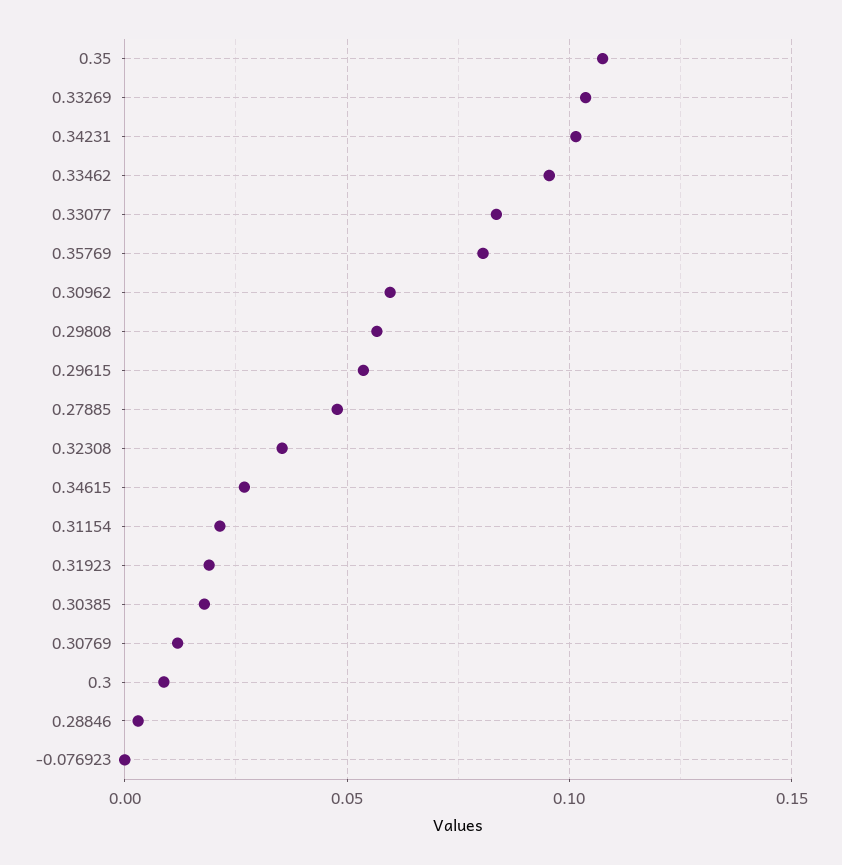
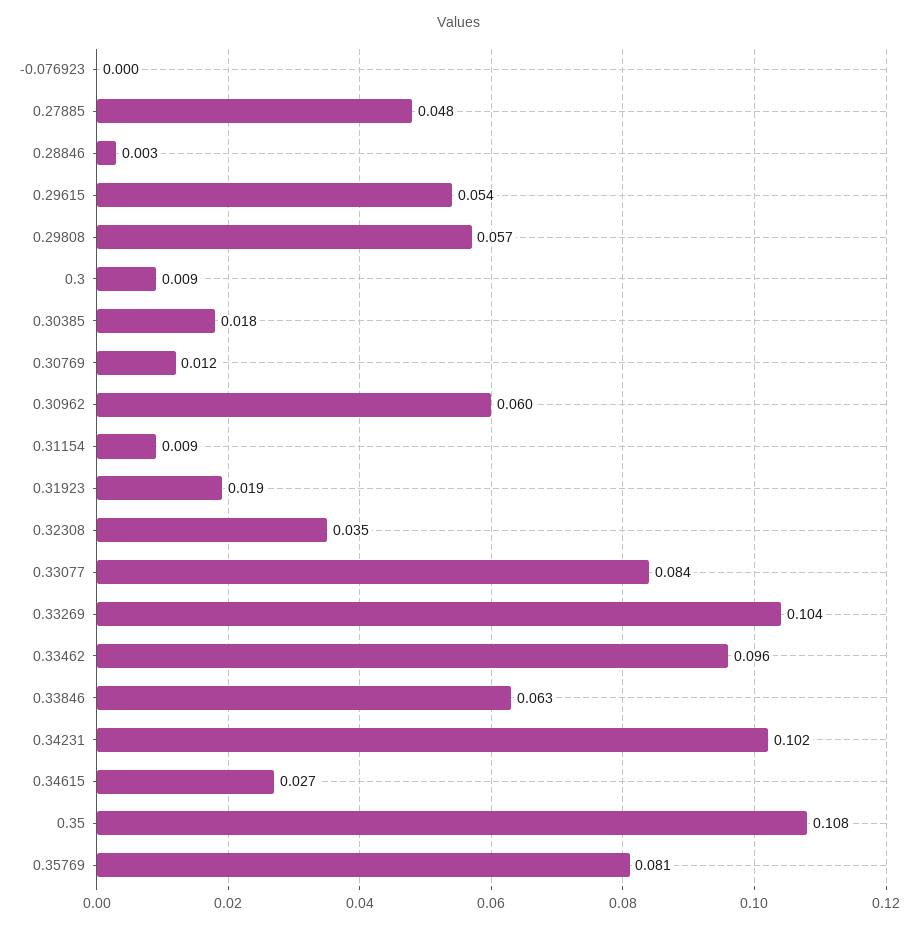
0.31154: 0.02 -> 0.009
0.33846: none -> 0.063

